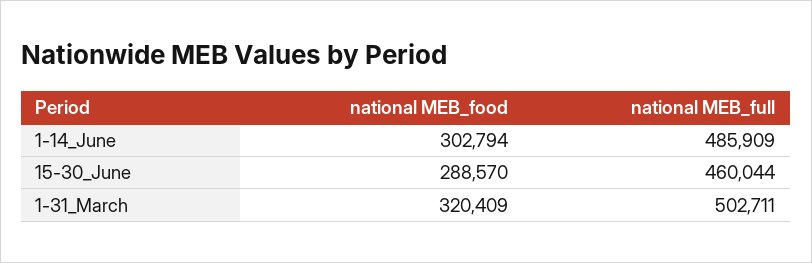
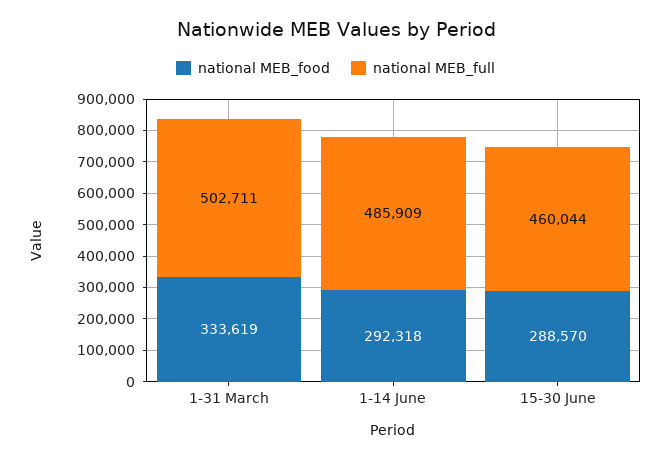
national MEB_food, 1-14_June: 302794 -> 292318
national MEB_food, 1-31_March: 320409 -> 333619

